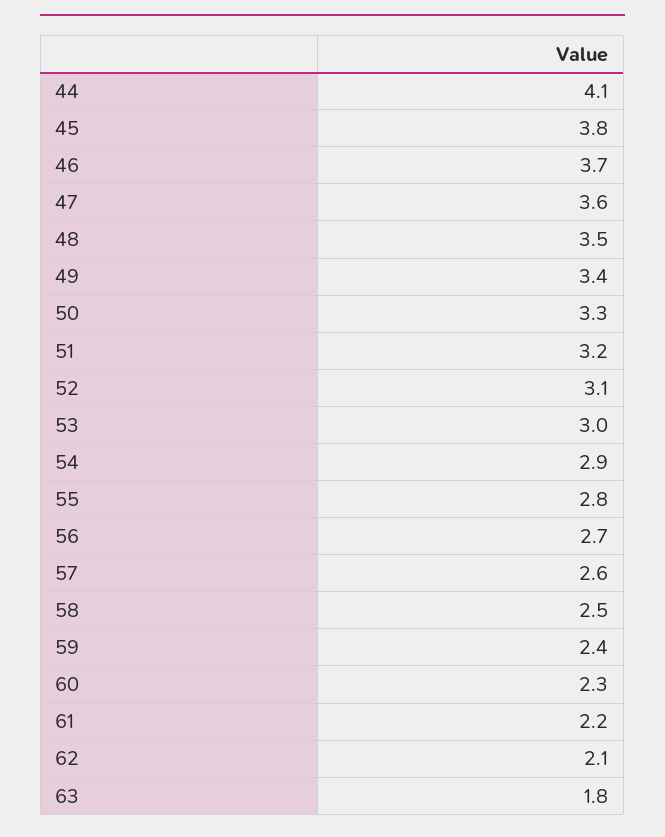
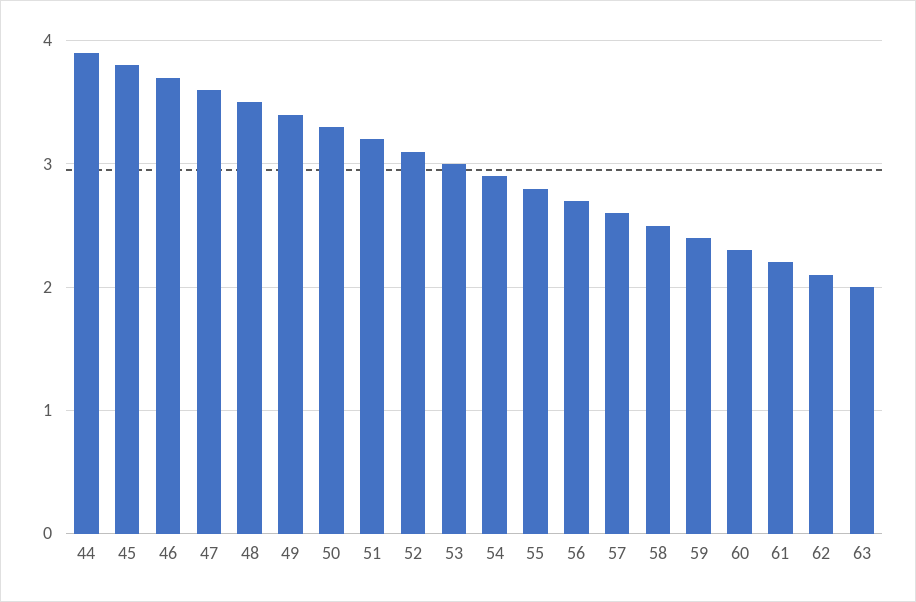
44: 4.1 -> 3.9
63: 1.8 -> 2

